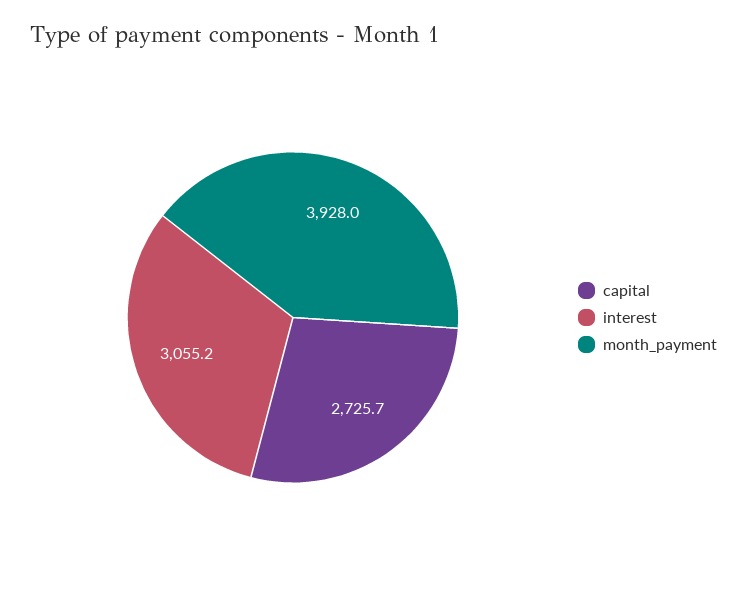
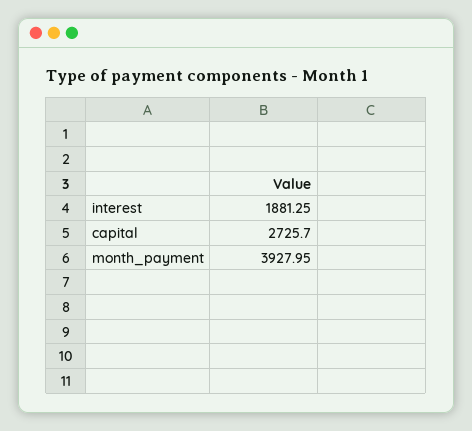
interest: 3055.2 -> 1881.25

